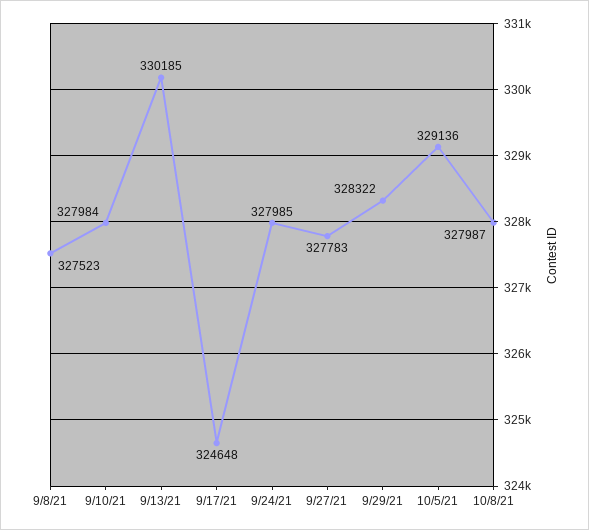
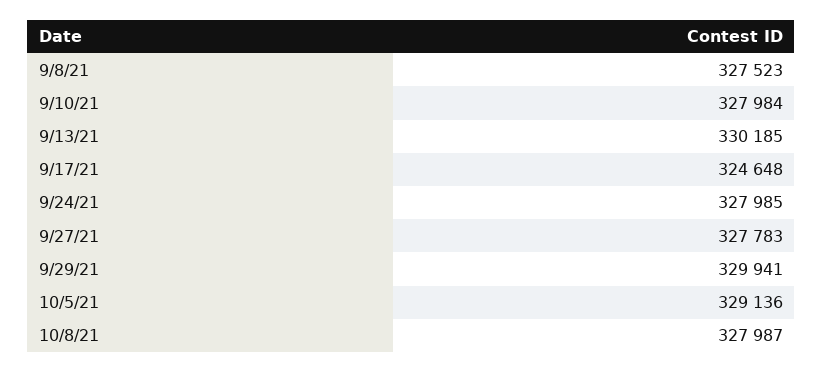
9/29/21: 328322 -> 329941

